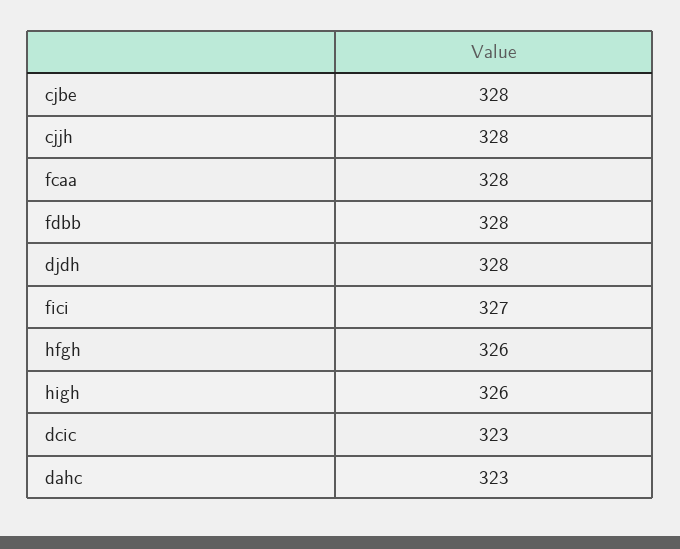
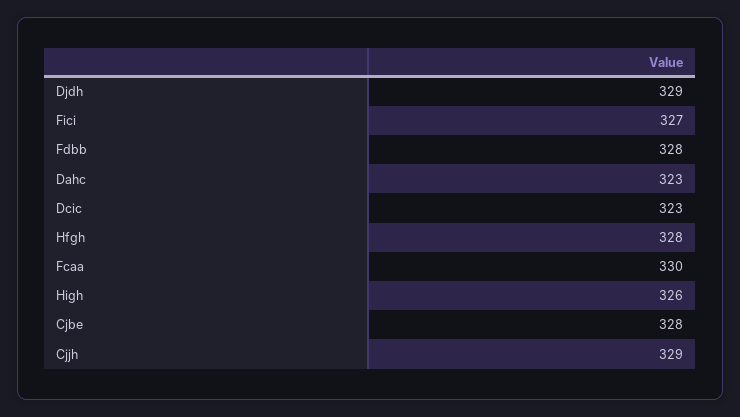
cjjh: 328 -> 329
fcaa: 328 -> 330
djdh: 328 -> 329
hfgh: 326 -> 328

